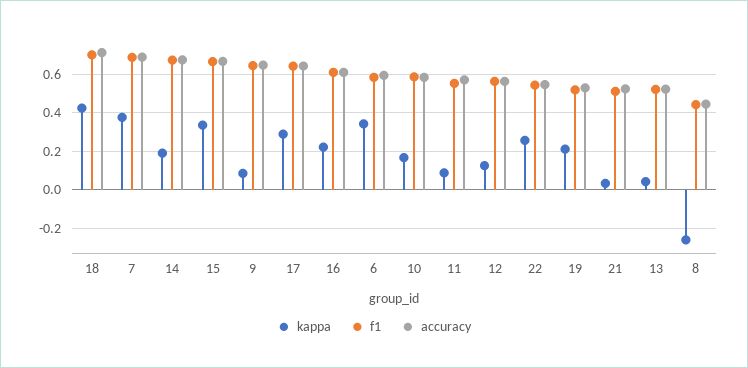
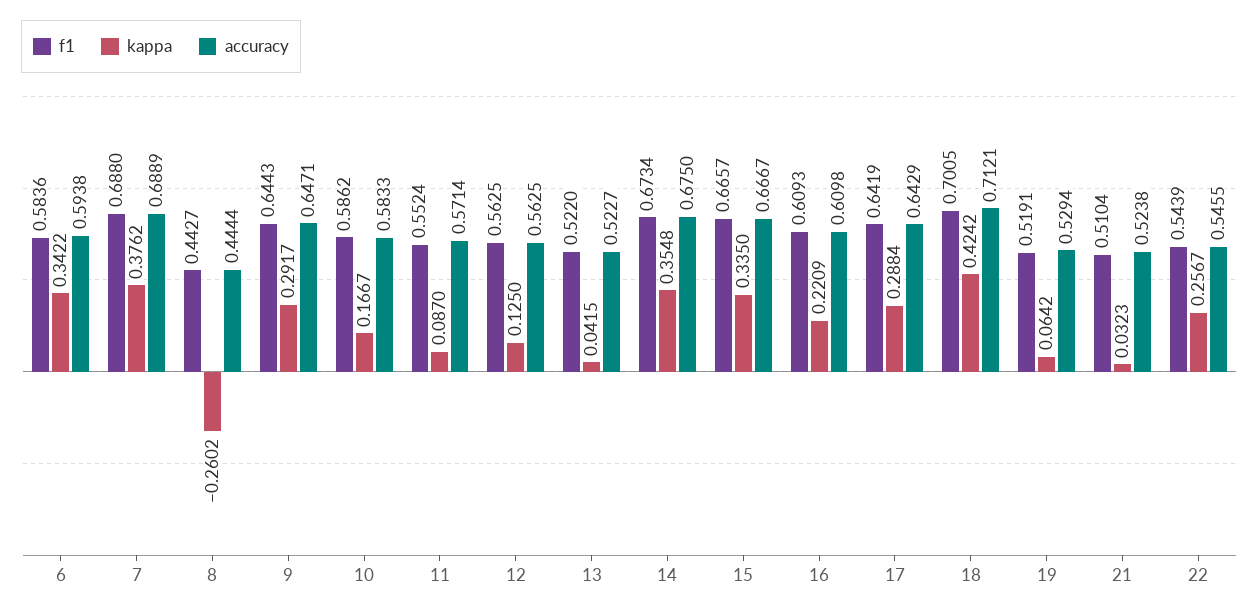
kappa, 14: 0.2 -> 0.3548
kappa, 9: 0.1 -> 0.2917
kappa, 19: 0.2 -> 0.0642

